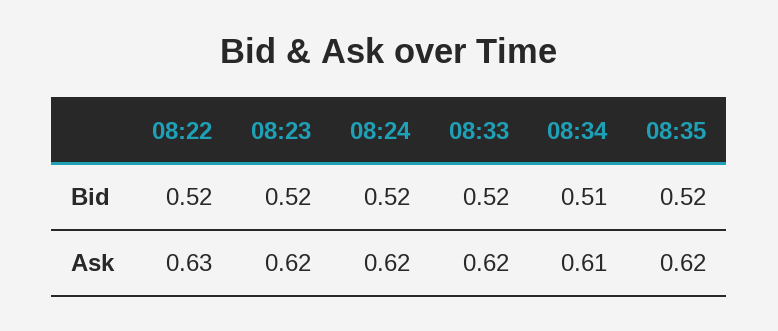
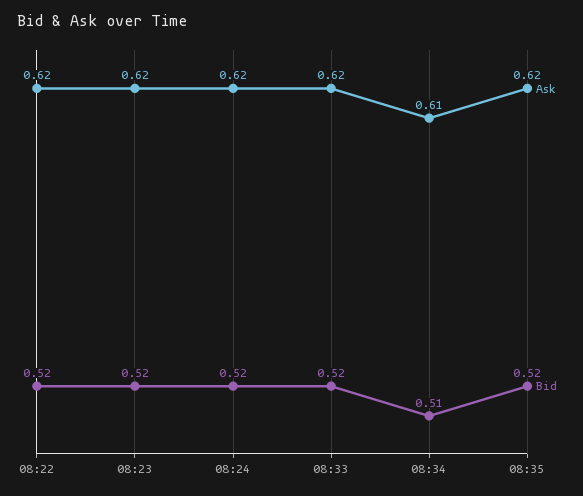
Ask, 08:22: 0.63 -> 0.62

